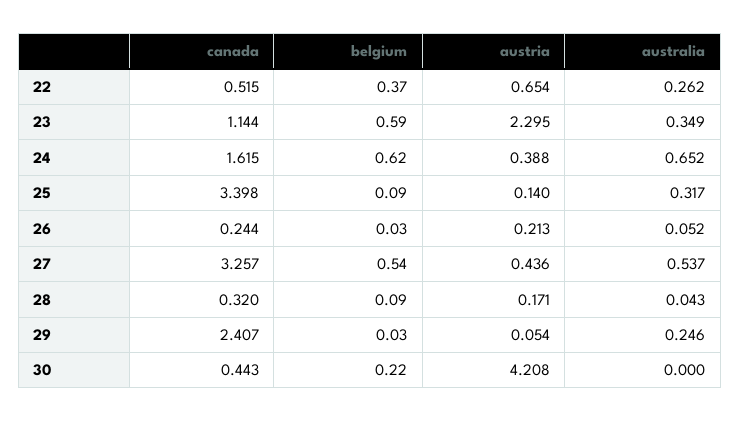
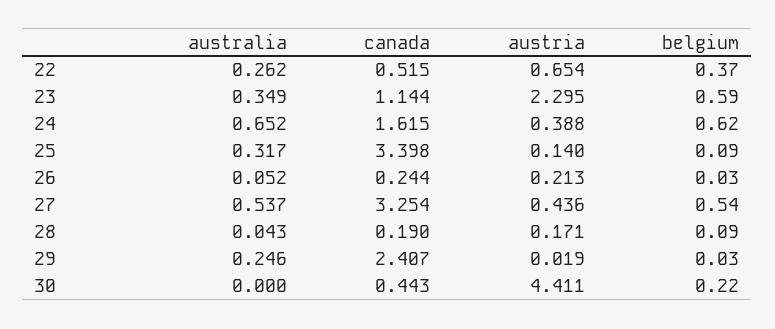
canada, 27: 3.257 -> 3.254
canada, 28: 0.32 -> 0.19
austria, 29: 0.054 -> 0.019
austria, 30: 4.208 -> 4.411

